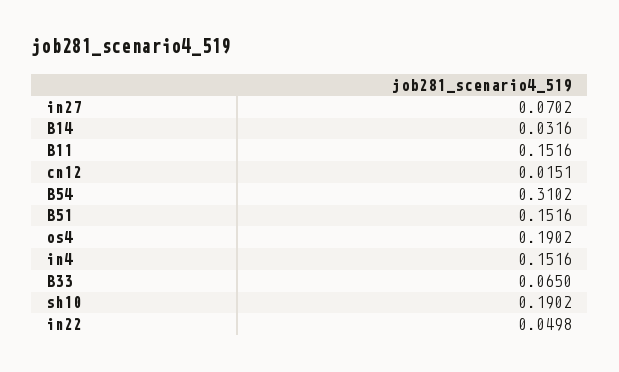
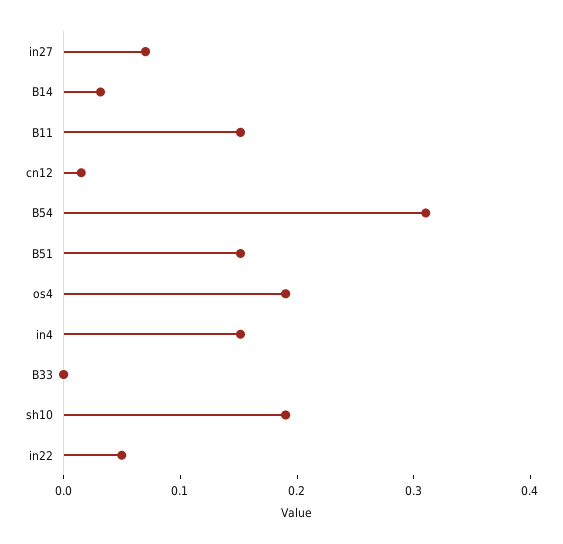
B33: 0.065 -> 0

